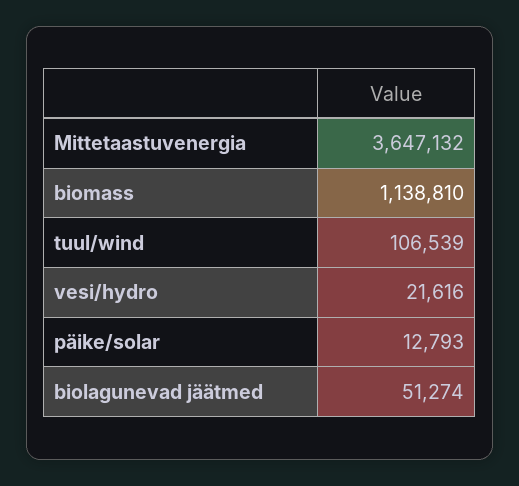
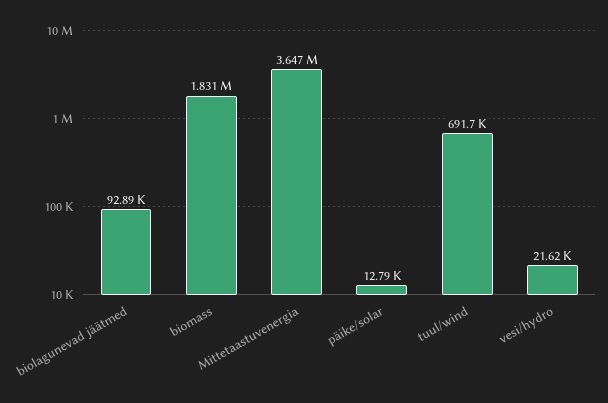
biomass: 1138810 -> 1831000
tuul/wind: 106539 -> 691700
biolagunevad jäätmed: 51274 -> 92890

